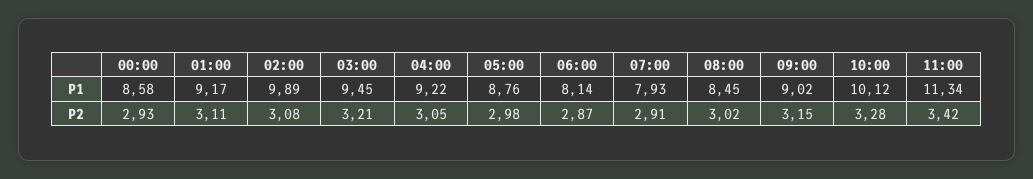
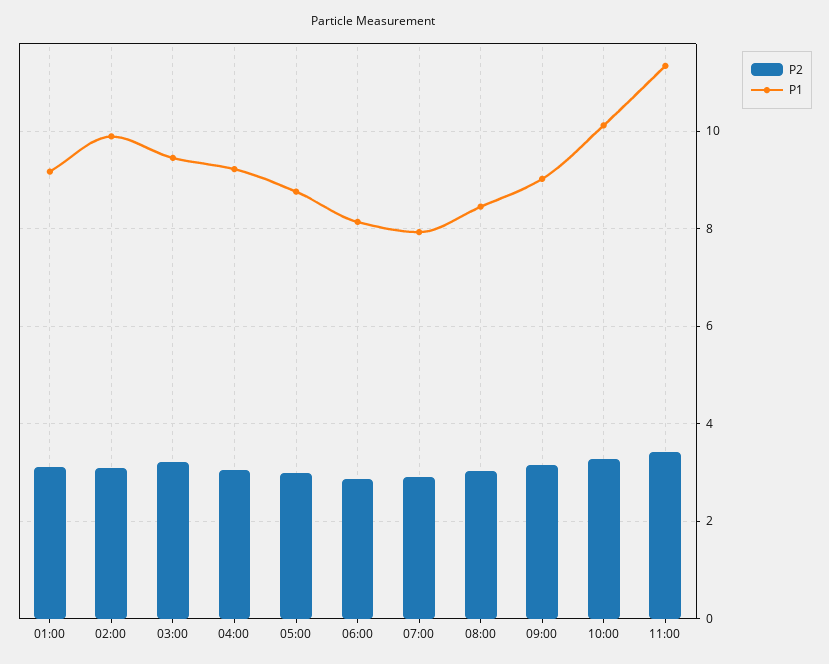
P1, 00:00: 8.58 -> none
P2, 00:00: 2.93 -> none

